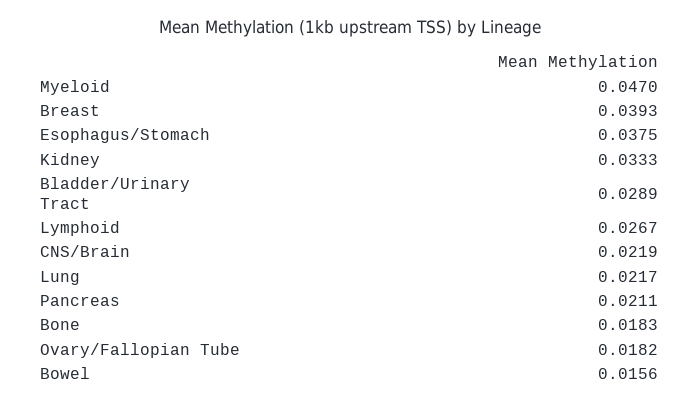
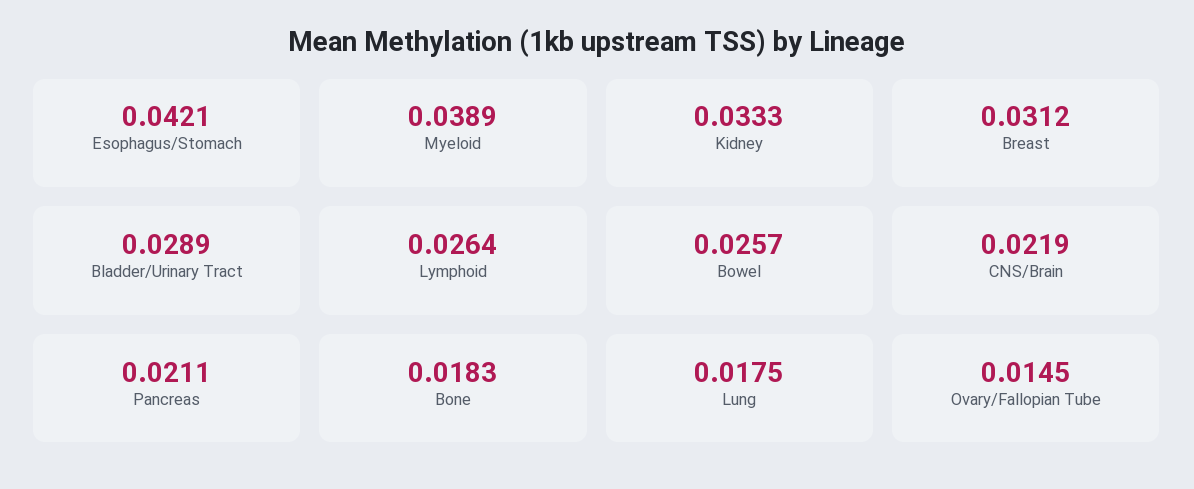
Myeloid: 0.047 -> 0.0389
Breast: 0.0393 -> 0.0312
Esophagus/Stomach: 0.0375 -> 0.0421
Lymphoid: 0.0267 -> 0.0264
Lung: 0.0217 -> 0.0175
Ovary/Fallopian Tube: 0.0182 -> 0.0145
Bowel: 0.0156 -> 0.0257

